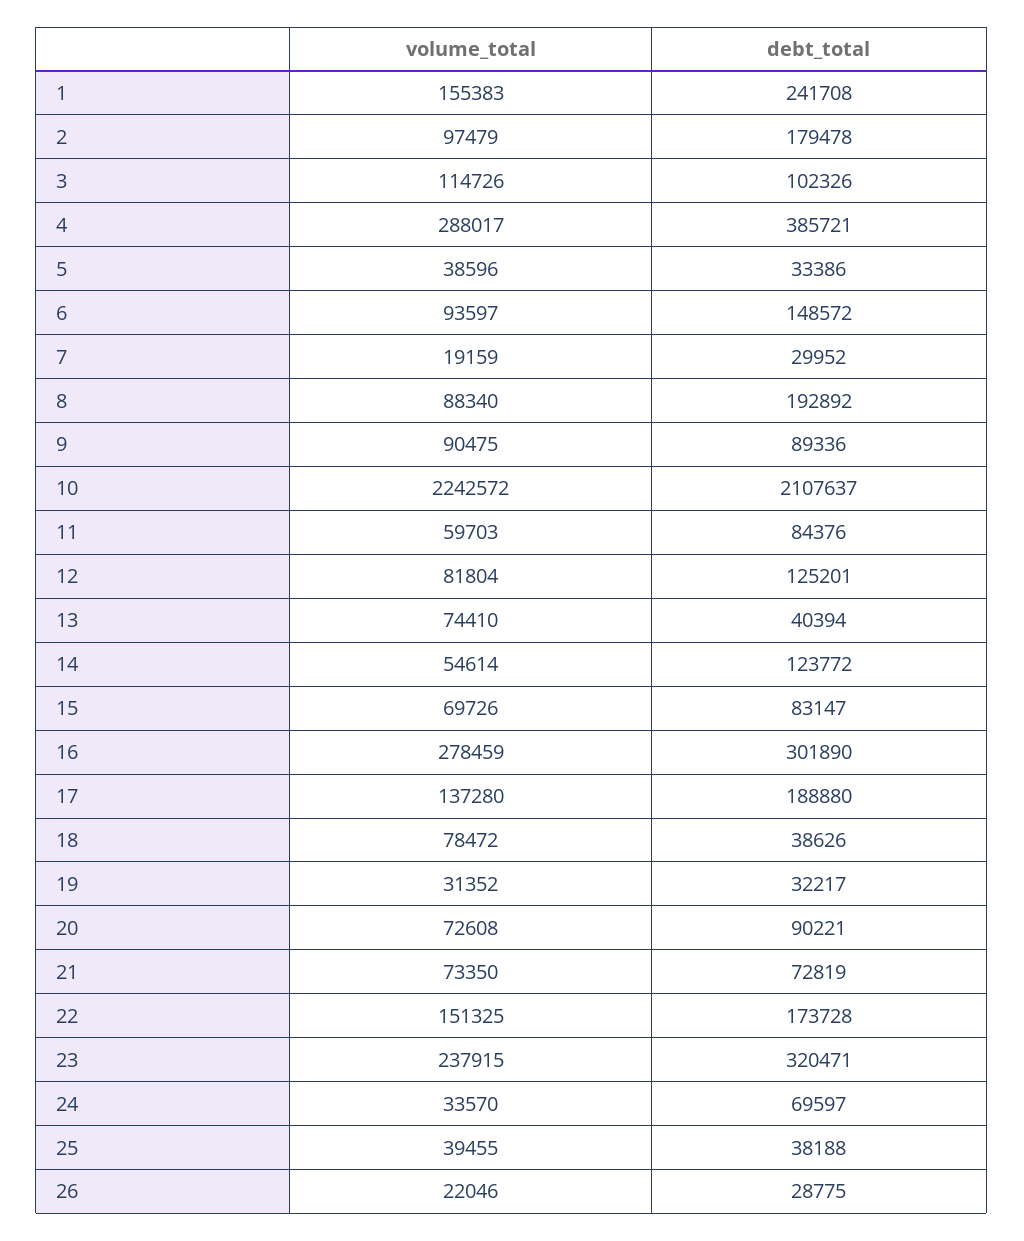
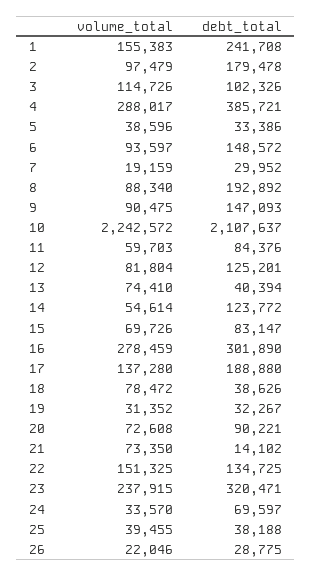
debt_total, 9: 89336 -> 147093
debt_total, 19: 32217 -> 32267
debt_total, 21: 72819 -> 14102
debt_total, 22: 173728 -> 134725

